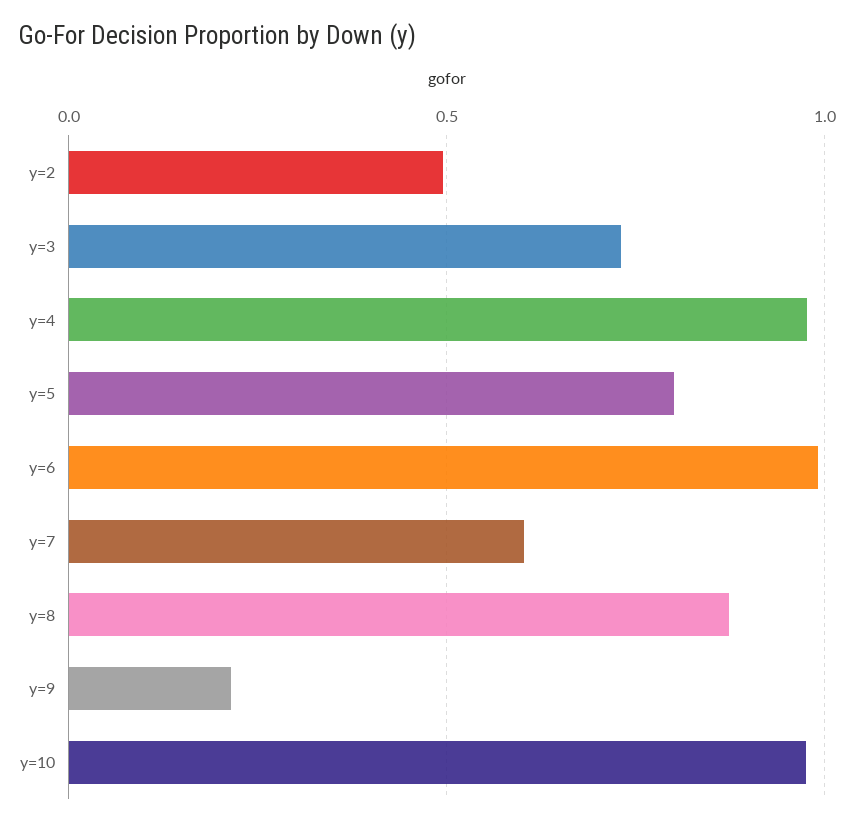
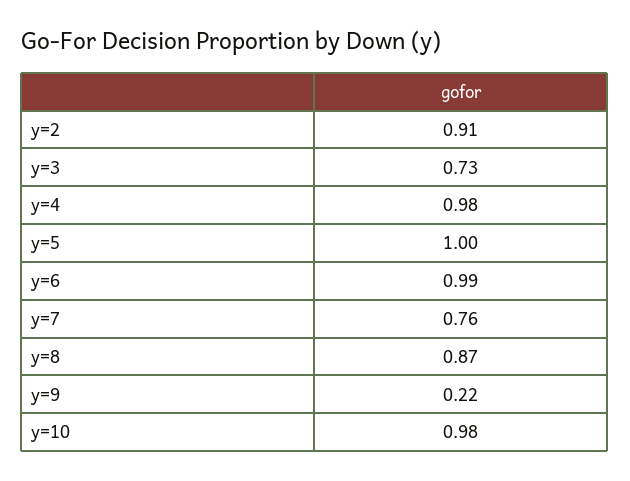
y=2: 0.5 -> 0.91
y=5: 0.8 -> 1
y=7: 0.6 -> 0.76

